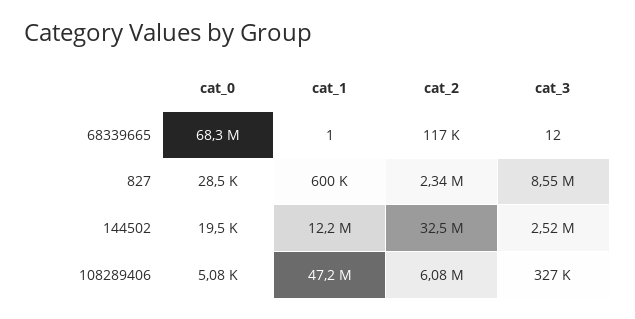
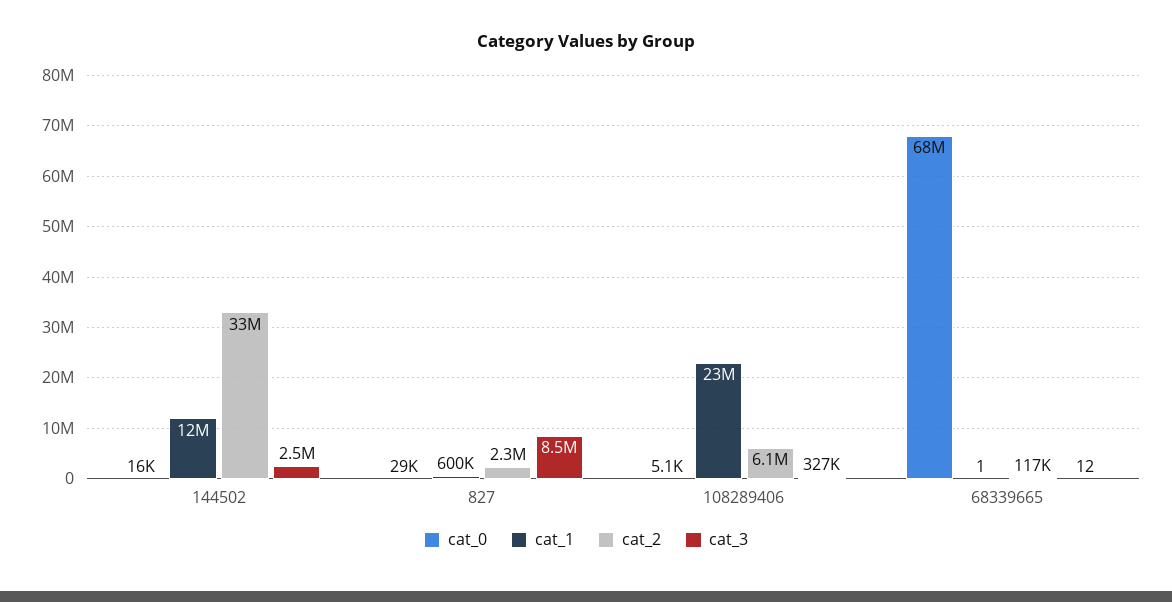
cat_0, 144502: 19500 -> 16000
cat_1, 108289406: 47200000 -> 23000000

